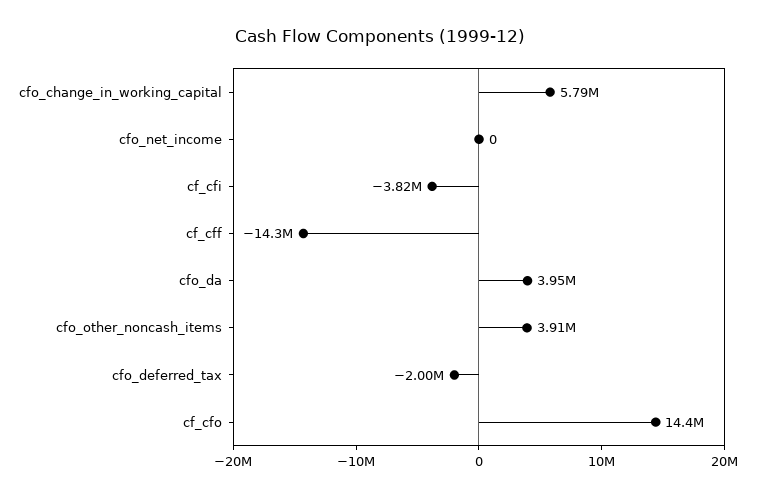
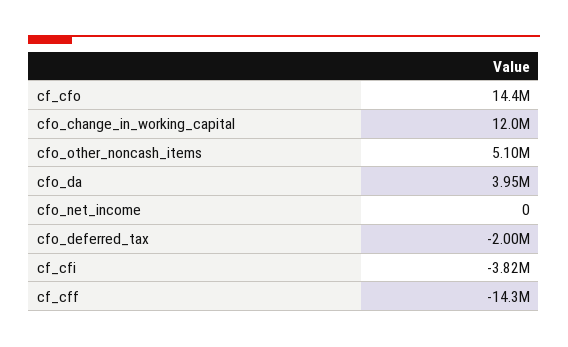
cfo_change_in_working_capital: 5790000 -> 12000000
cfo_other_noncash_items: 3910000 -> 5100000

